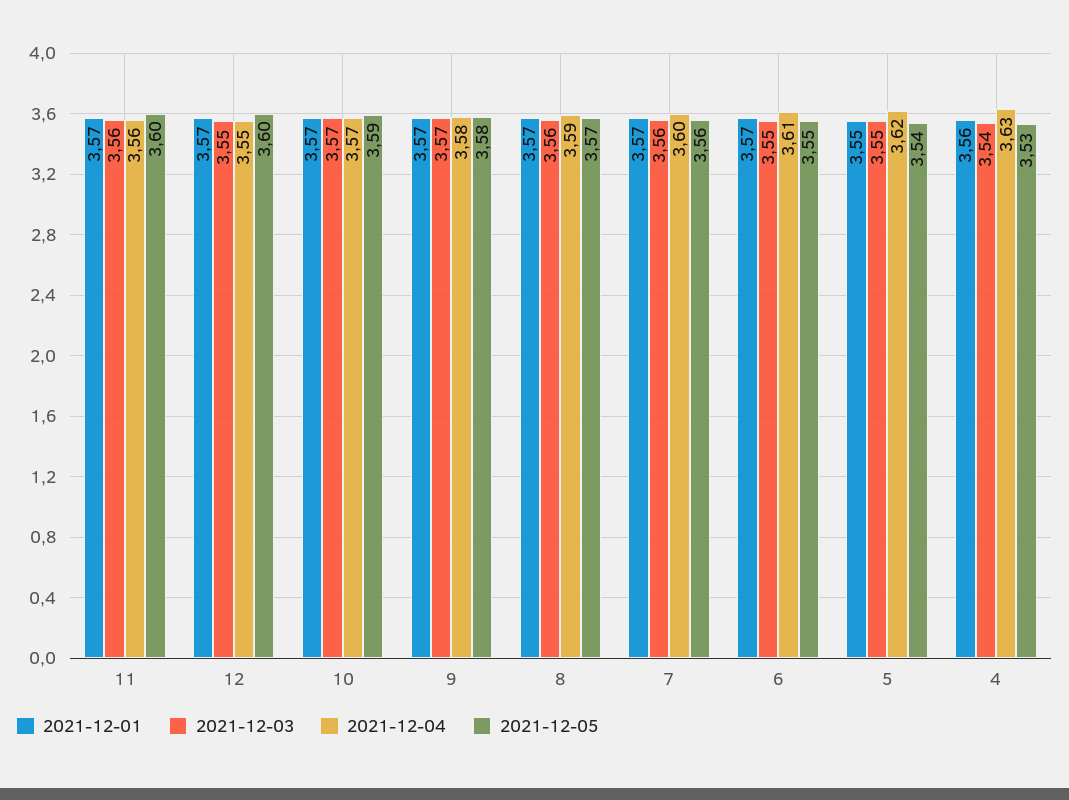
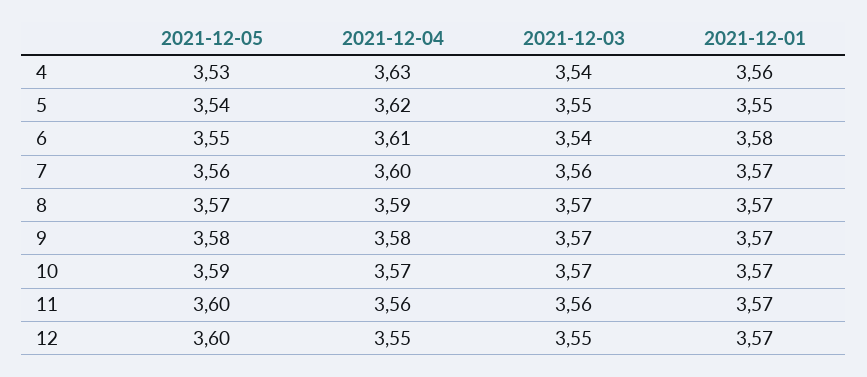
2021-12-03, 8: 3.56 -> 3.57
2021-12-01, 6: 3.57 -> 3.58
2021-12-03, 6: 3.55 -> 3.54

